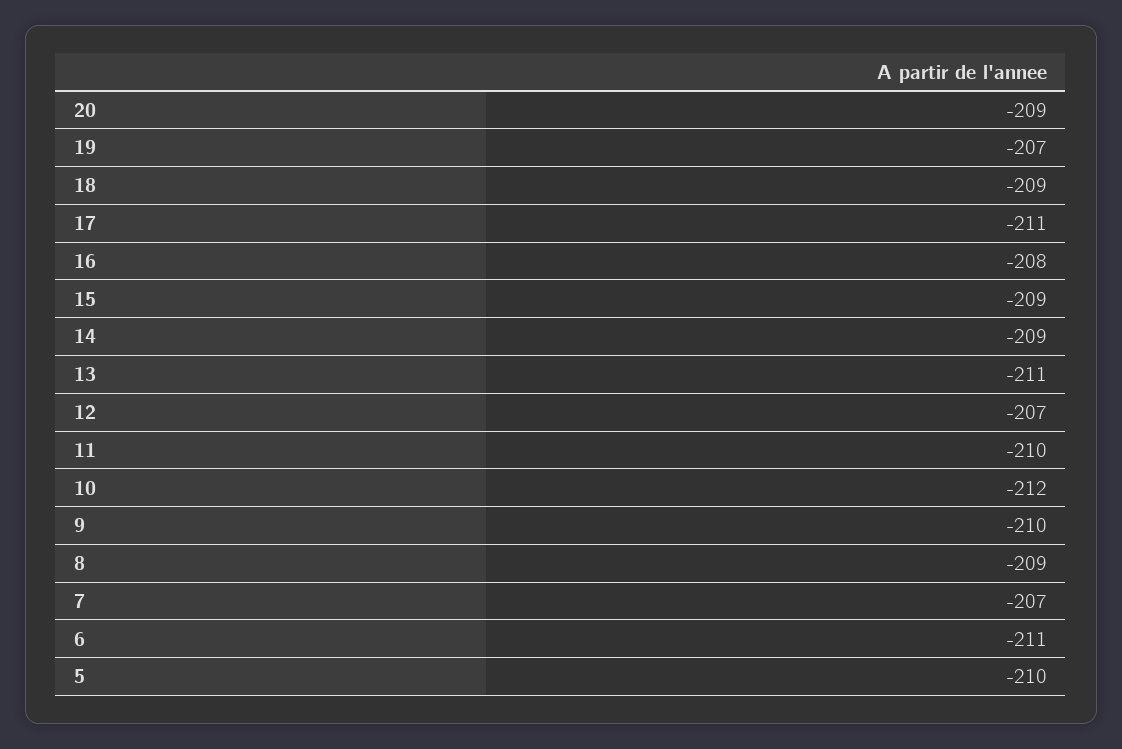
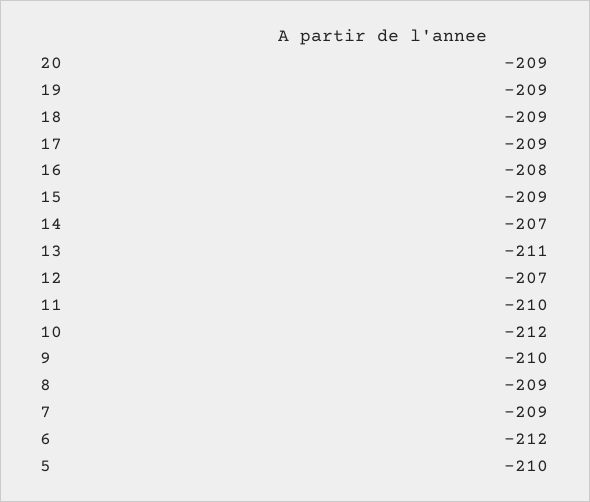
19: -207 -> -209
17: -211 -> -209
14: -209 -> -207
7: -207 -> -209
6: -211 -> -212

